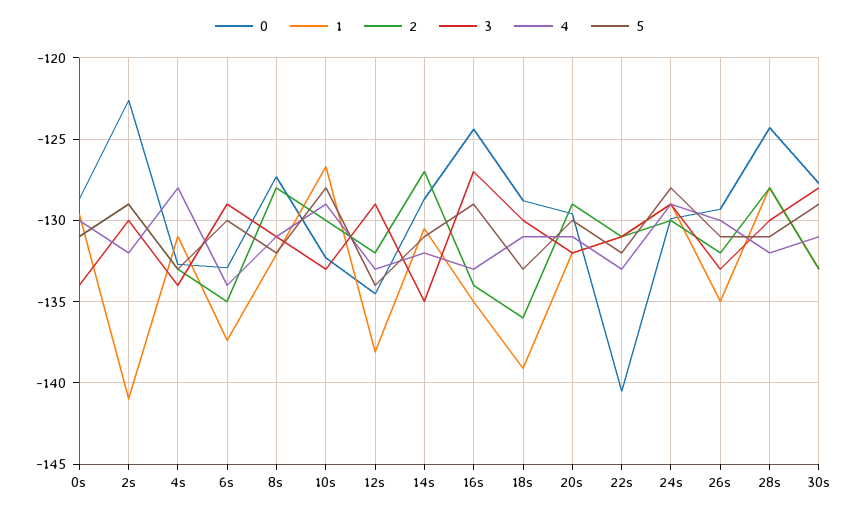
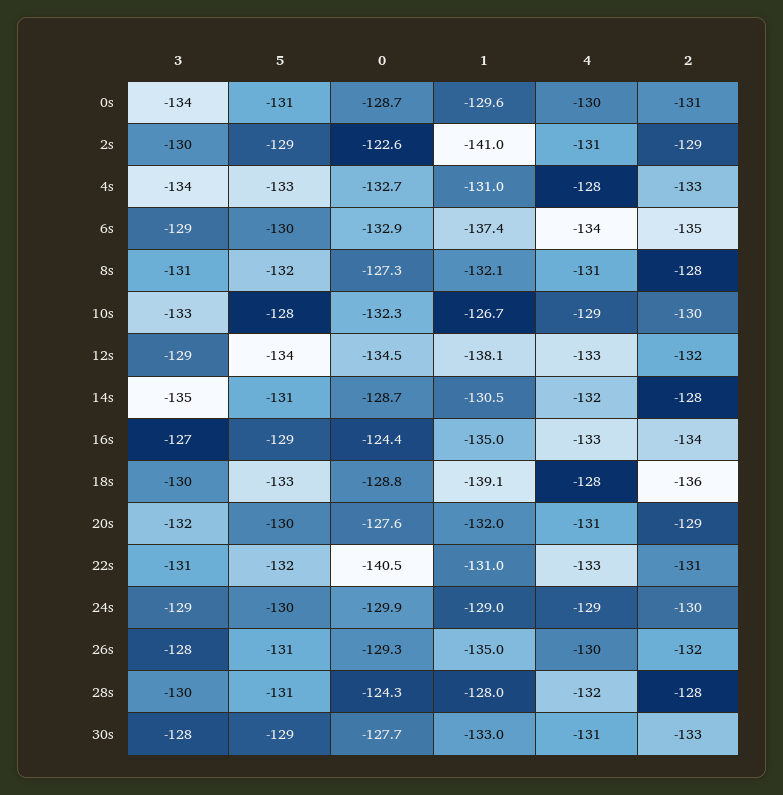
4, 2s: -132 -> -131
2, 14s: -127 -> -128
4, 18s: -131 -> -128
0, 20s: -129.5 -> -127.6
5, 24s: -128 -> -130
3, 26s: -133 -> -128

